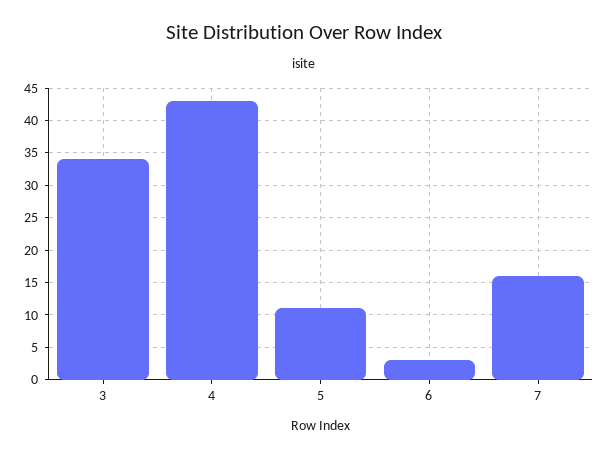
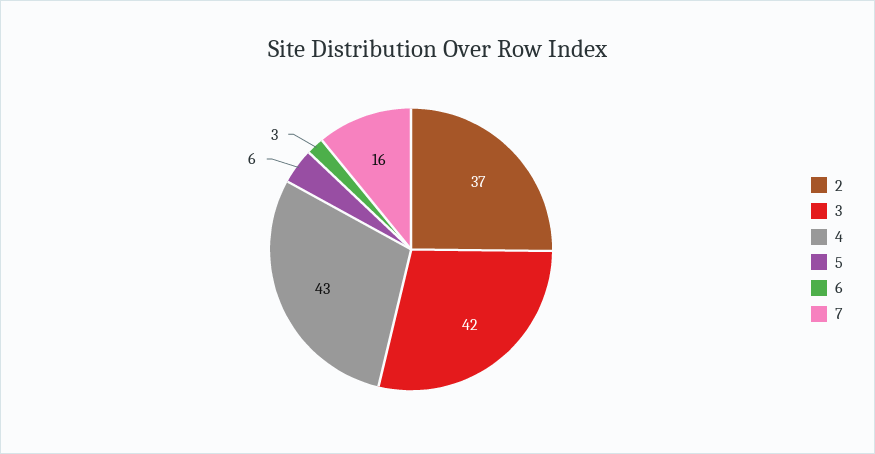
3: 34 -> 42
5: 11 -> 6
2: none -> 37

